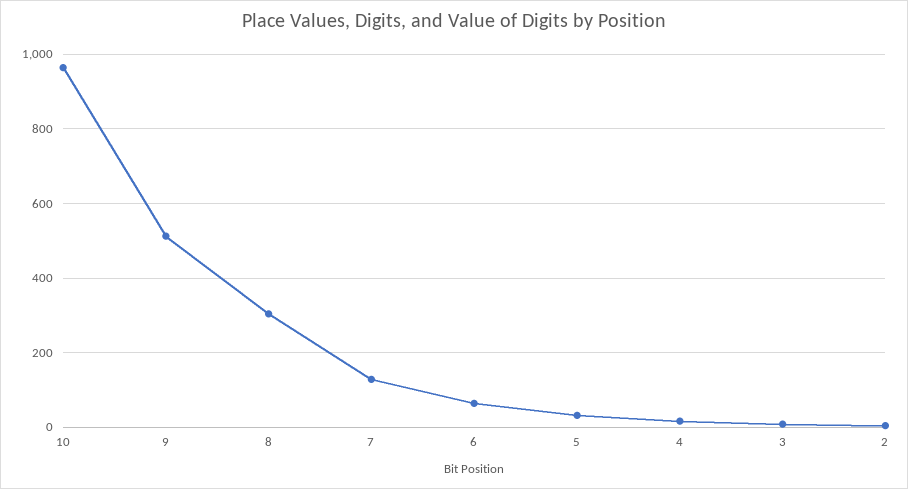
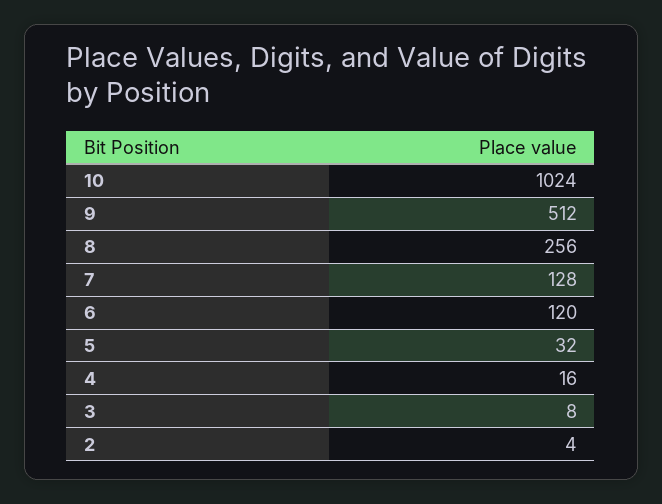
10: 960 -> 1024
8: 300 -> 256
6: 60 -> 120

